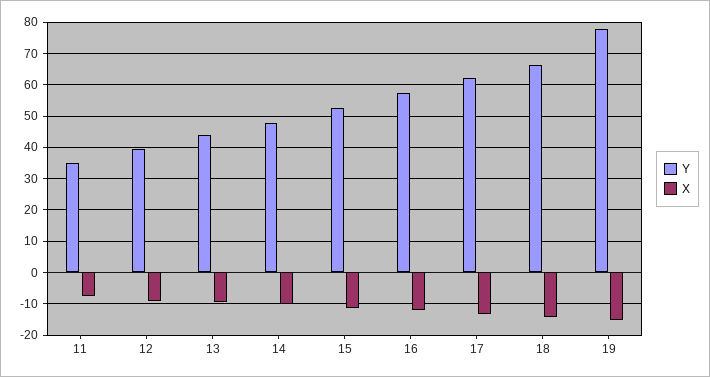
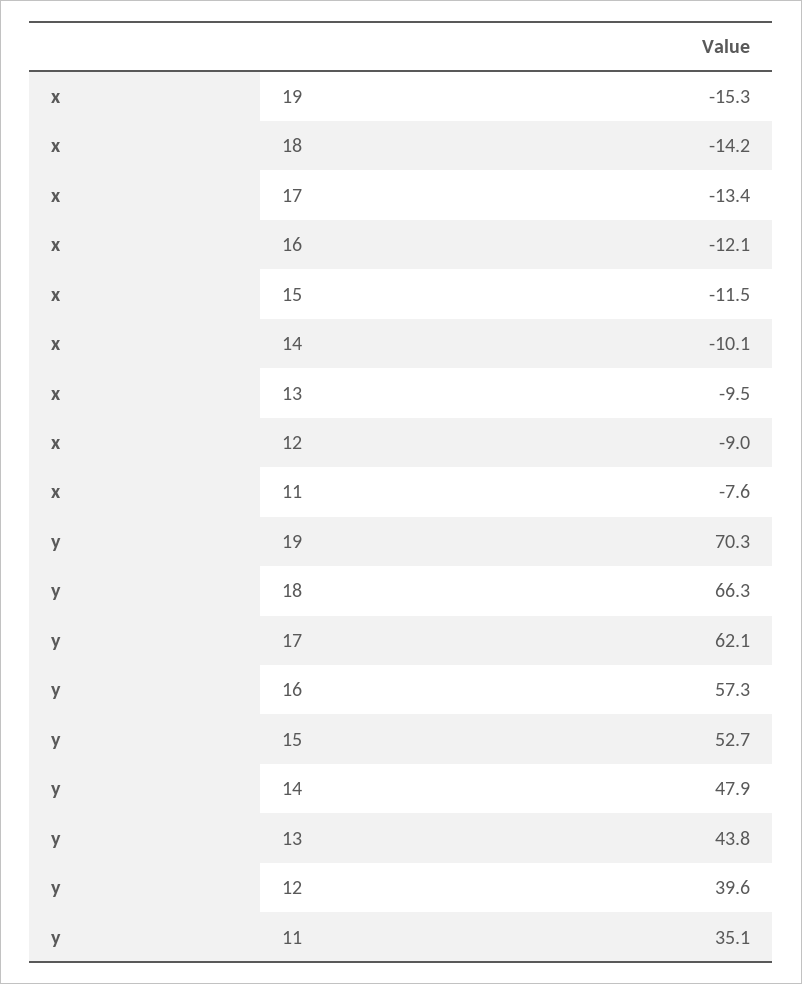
Y, 19: 78 -> 70.3

